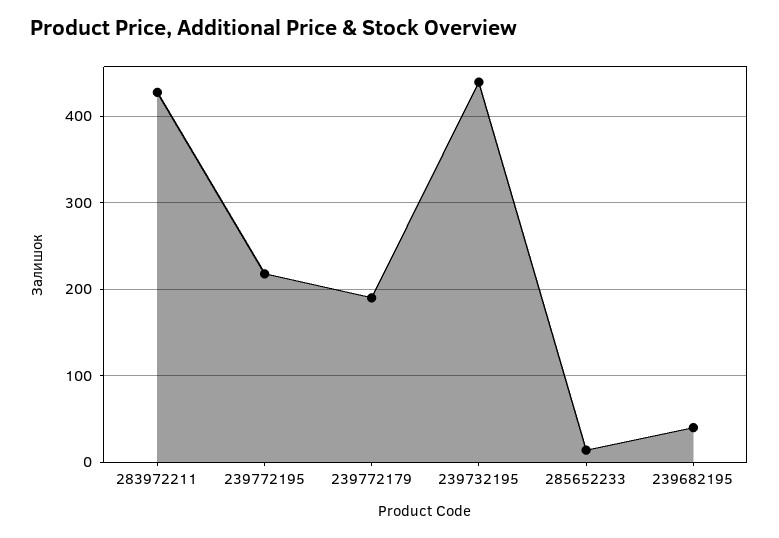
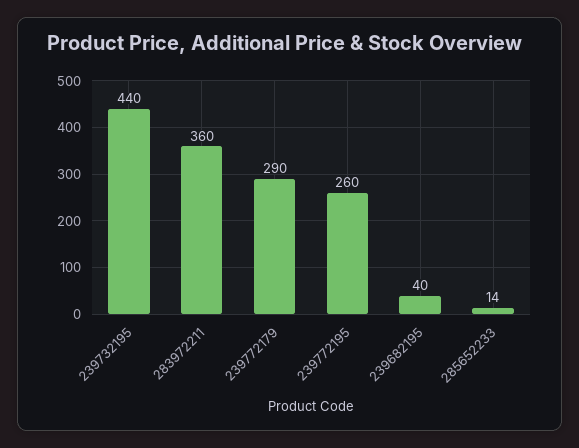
283972211: 430 -> 360
239772195: 220 -> 260
239772179: 190 -> 290

